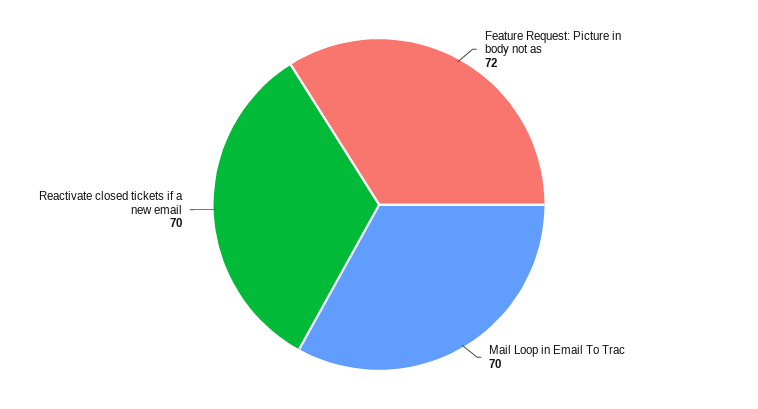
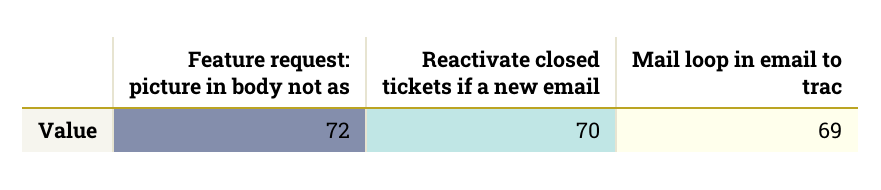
Mail Loop in Email To Trac: 70 -> 69

